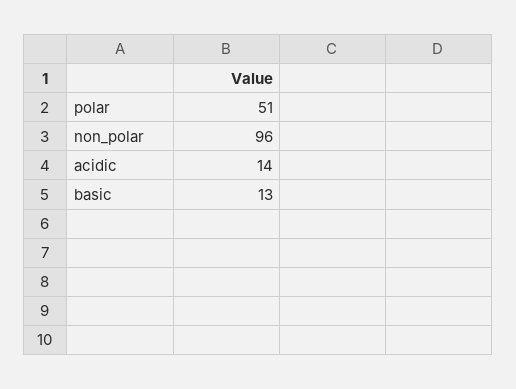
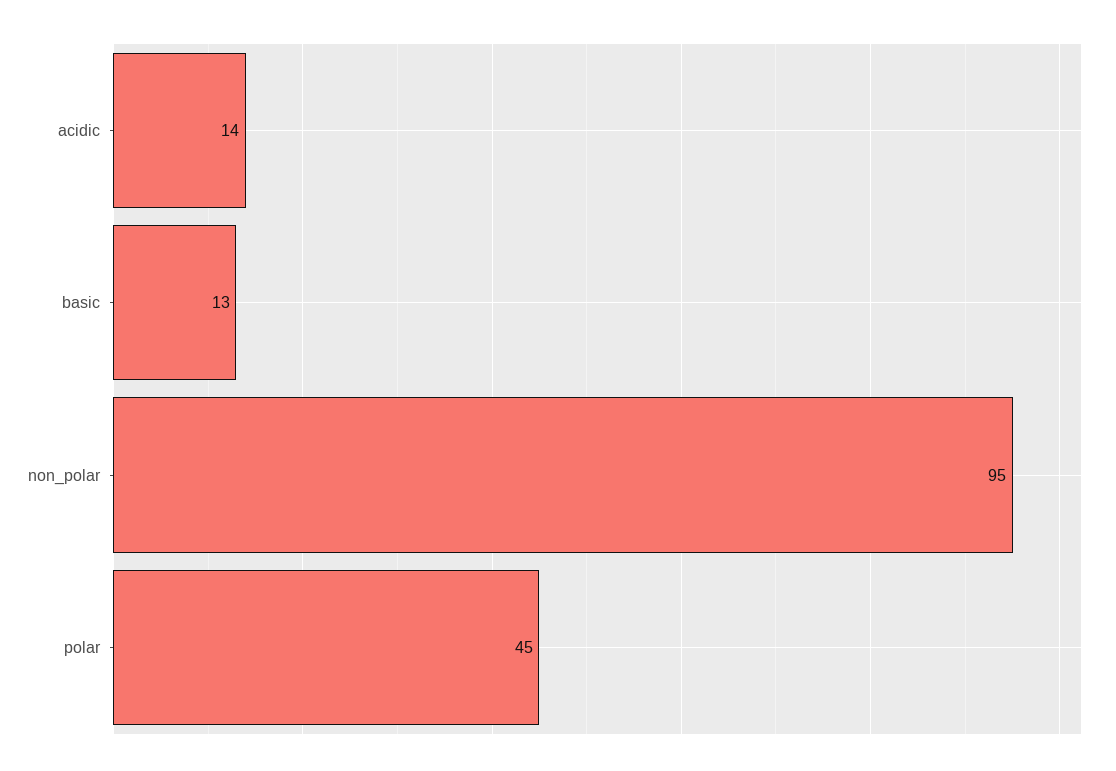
polar: 51 -> 45
non_polar: 96 -> 95

